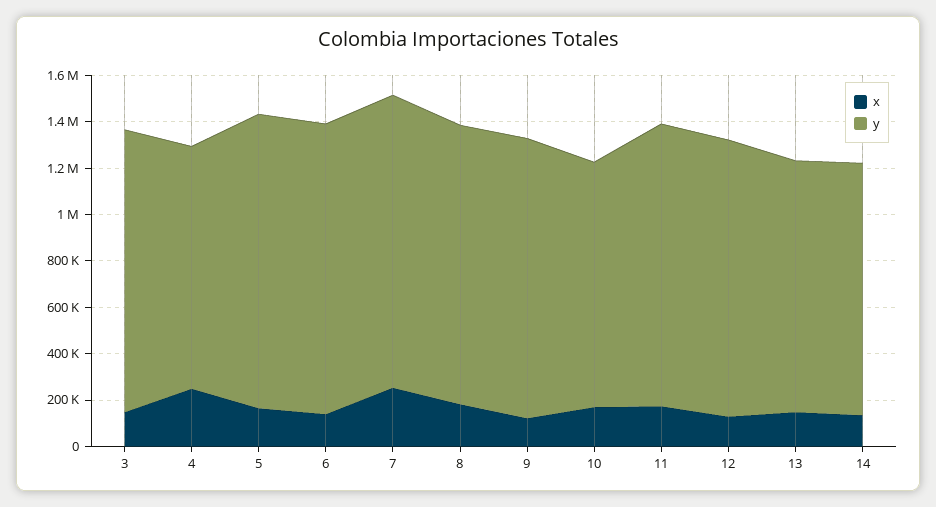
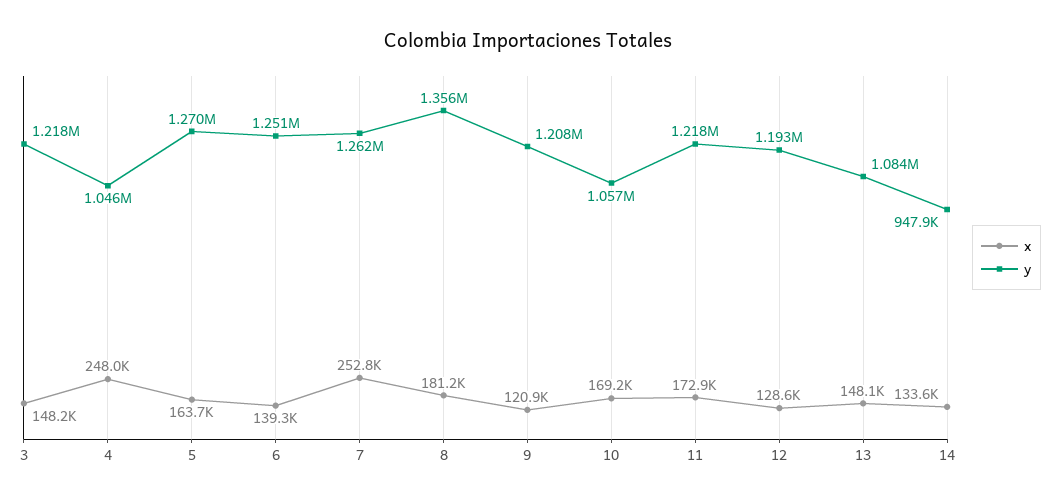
y, 8: 1200000 -> 1356000
y, 14: 1100000 -> 947900

